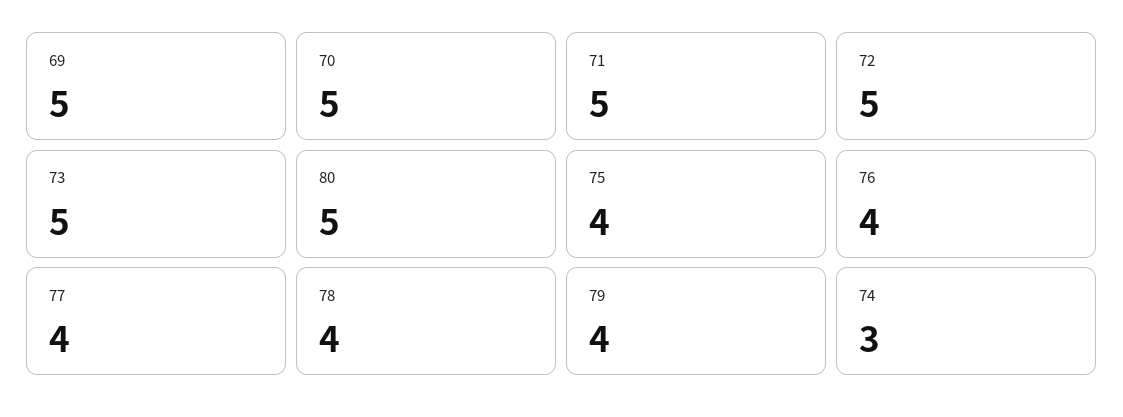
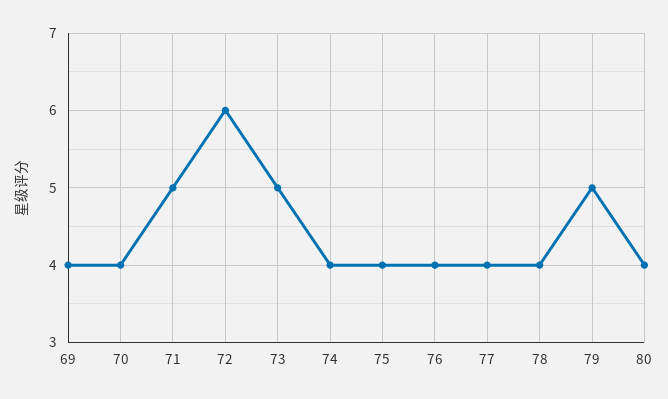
69: 5 -> 4
70: 5 -> 4
72: 5 -> 6
80: 5 -> 4
79: 4 -> 5
74: 3 -> 4

